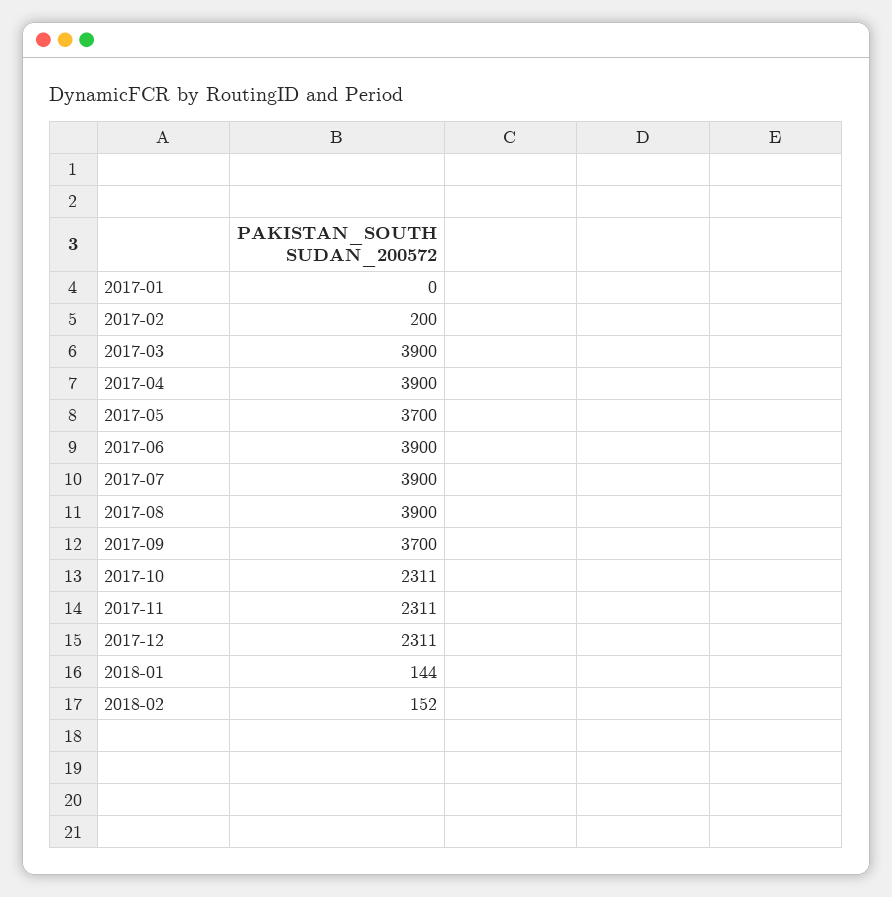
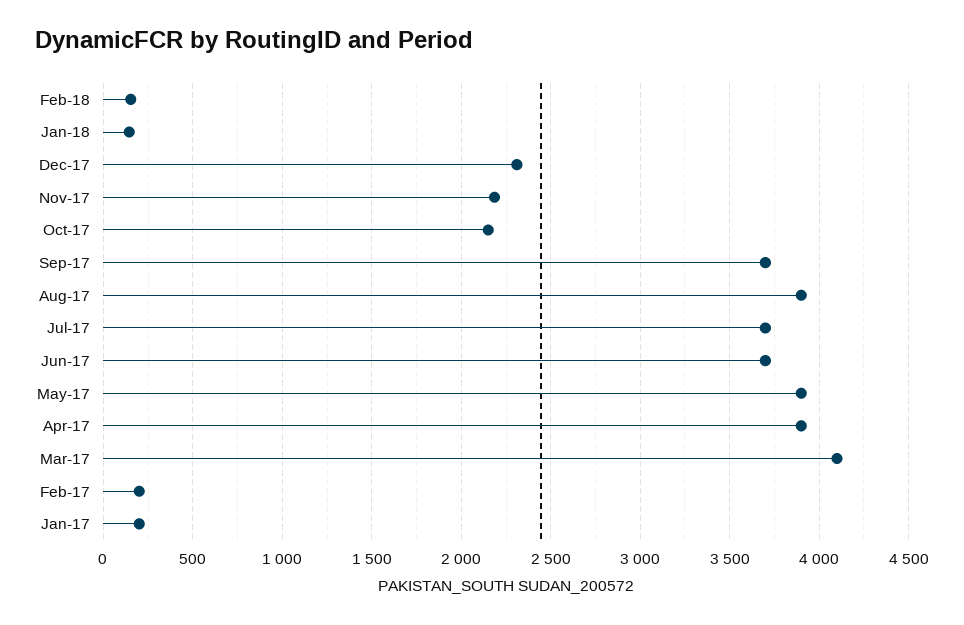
2017-01: 0 -> 200
2017-03: 3900 -> 4100
2017-05: 3700 -> 3900
2017-06: 3900 -> 3700
2017-07: 3900 -> 3700
2017-10: 2311 -> 2150
2017-11: 2311 -> 2200

